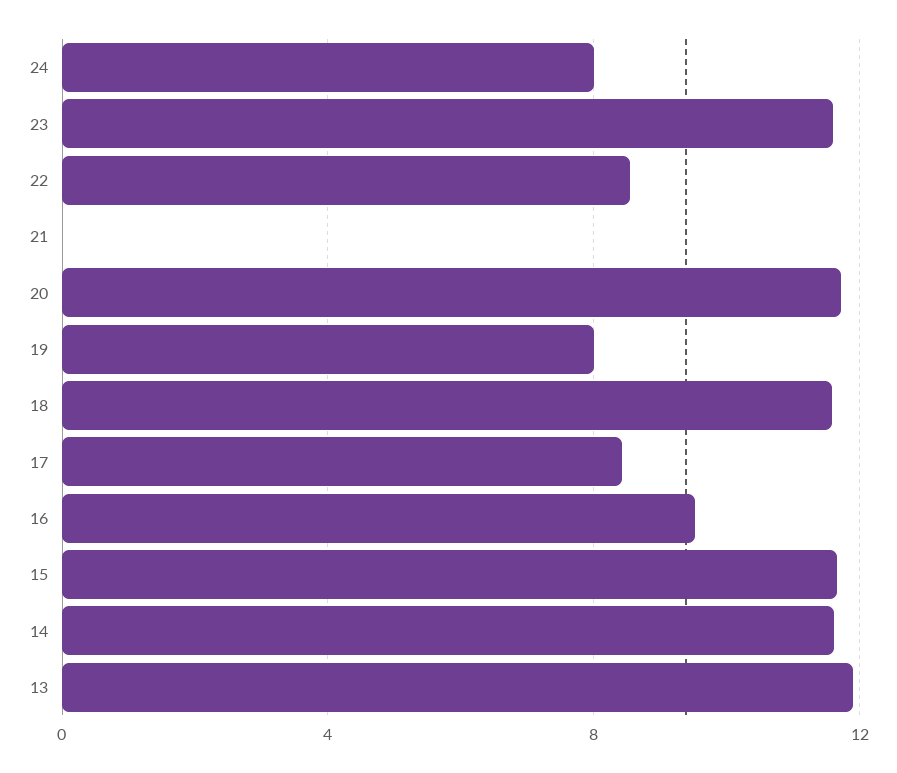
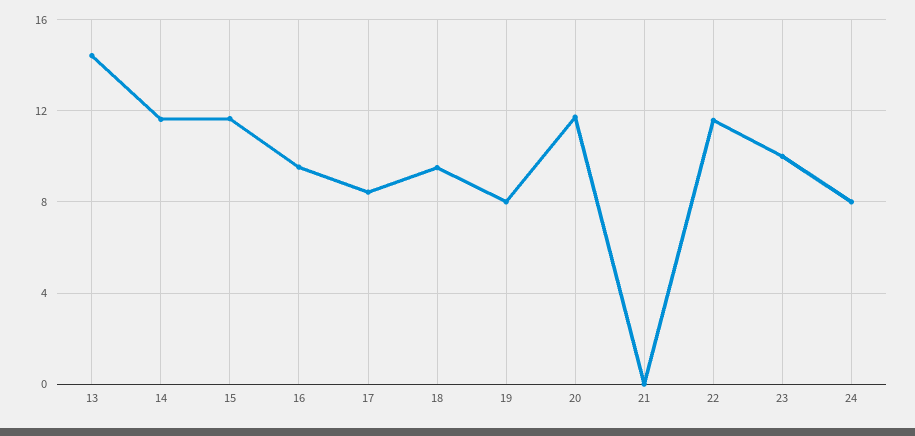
23: 11.5 -> 10
22: 8.5 -> 11.5
18: 11.5 -> 9.5
13: 12 -> 14.5

